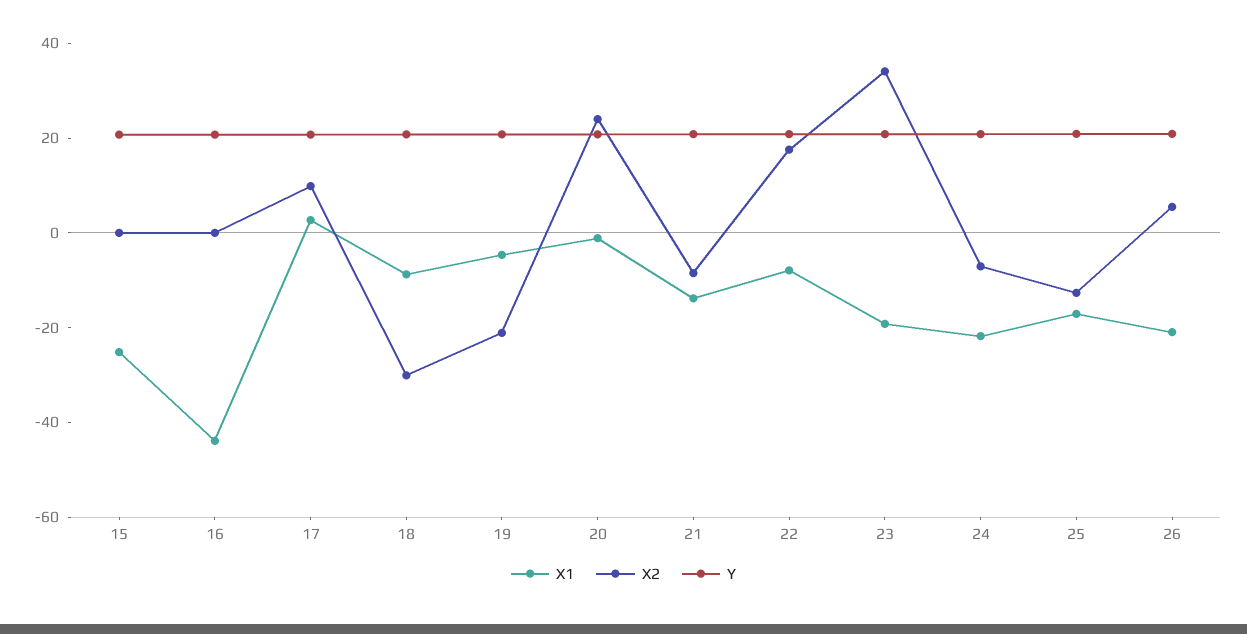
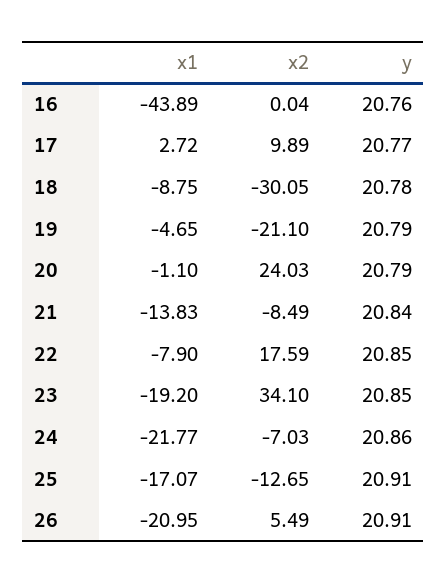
X1, 15: -25 -> none
X2, 15: 0 -> none
Y, 15: 20 -> none

